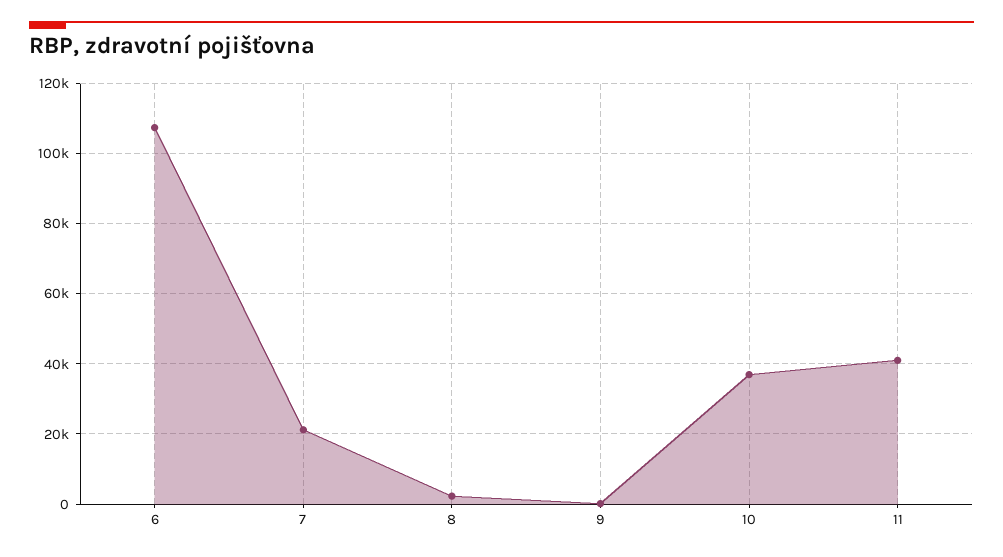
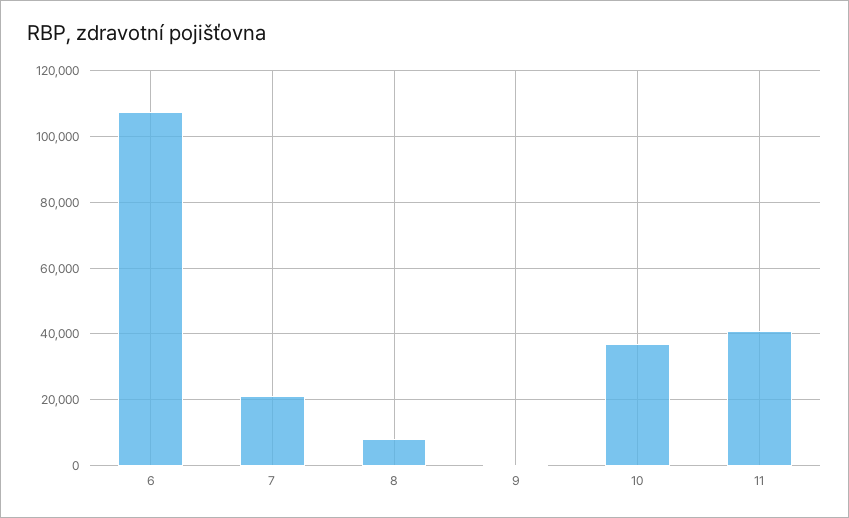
8: 2000 -> 8000

